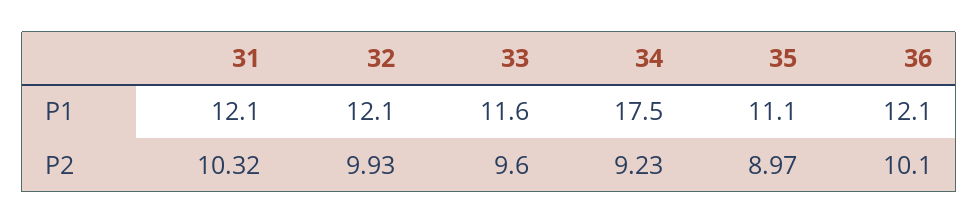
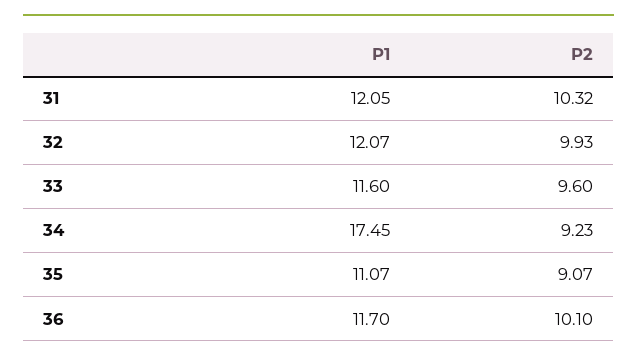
36, P1: 12.1 -> 11.7
35, P2: 8.97 -> 9.07

